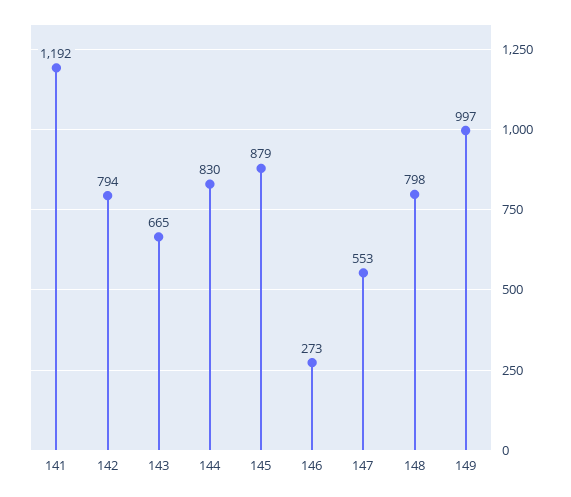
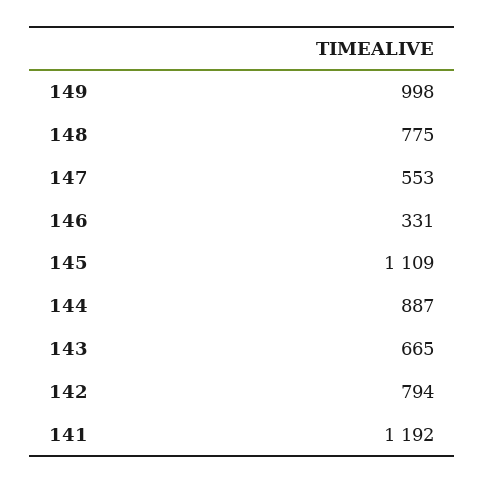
144: 830 -> 887
145: 879 -> 1109
146: 273 -> 331
148: 798 -> 775
149: 997 -> 998

